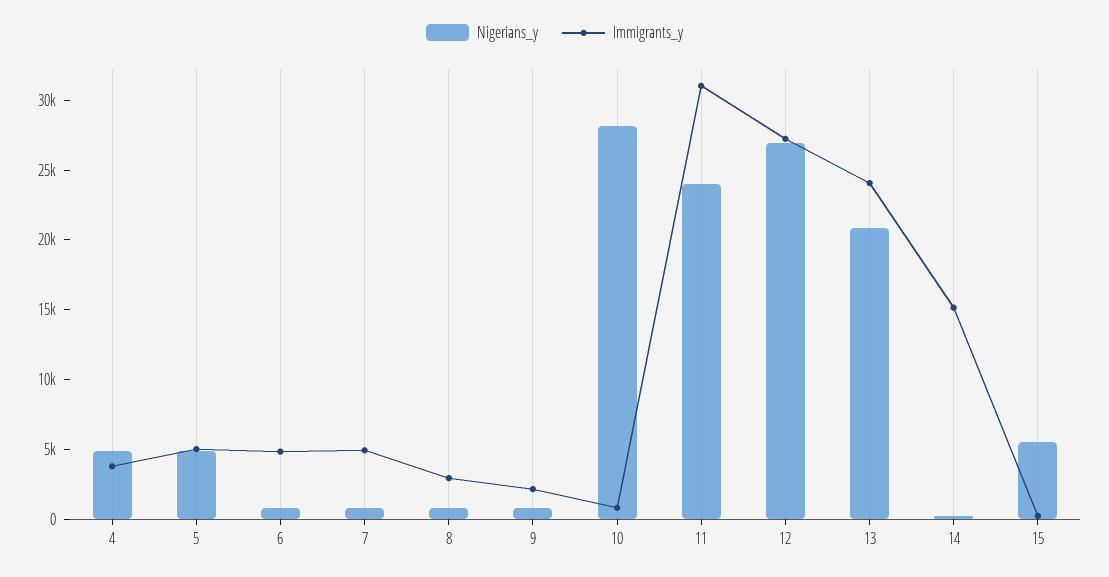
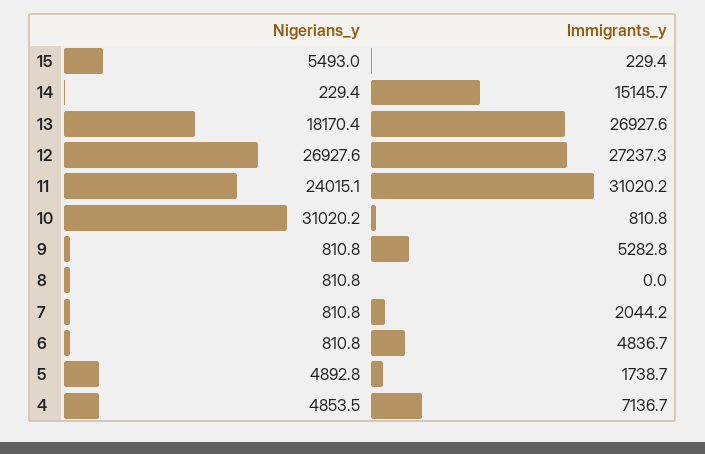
Immigrants_y, 4: 4000 -> 7136.7
Immigrants_y, 5: 5000 -> 1738.7
Immigrants_y, 7: 5000 -> 2044.2
Immigrants_y, 8: 3000 -> 0
Immigrants_y, 9: 2000 -> 5282.8
Nigerians_y, 10: 28000 -> 31020.2
Nigerians_y, 13: 21000 -> 18170.4
Immigrants_y, 13: 24000 -> 26927.6

